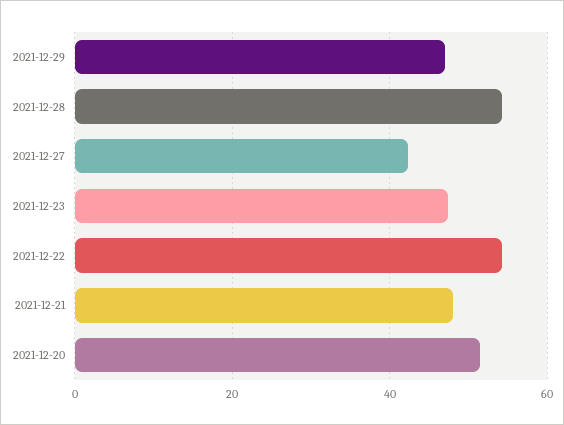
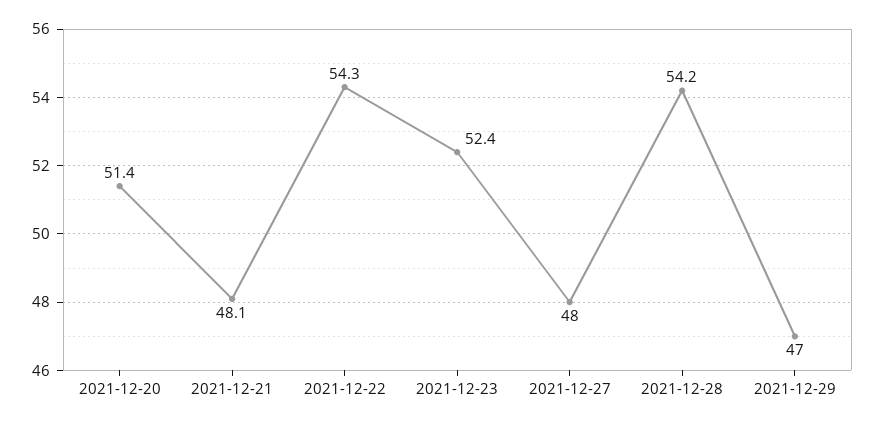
2021-12-27: 42 -> 48
2021-12-23: 48 -> 52.4

